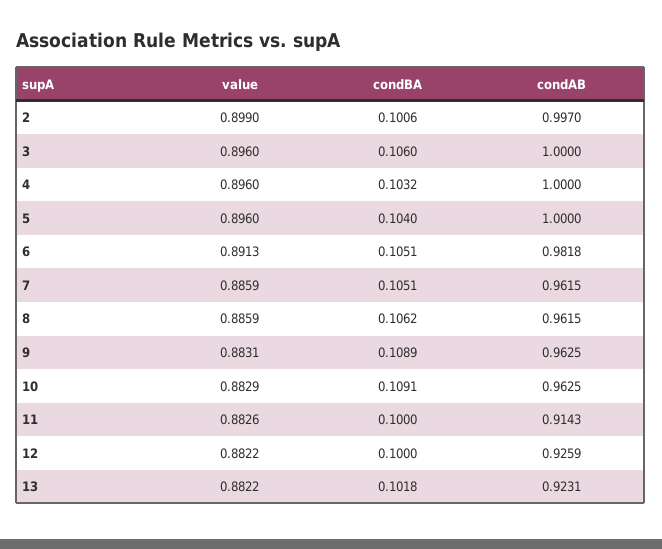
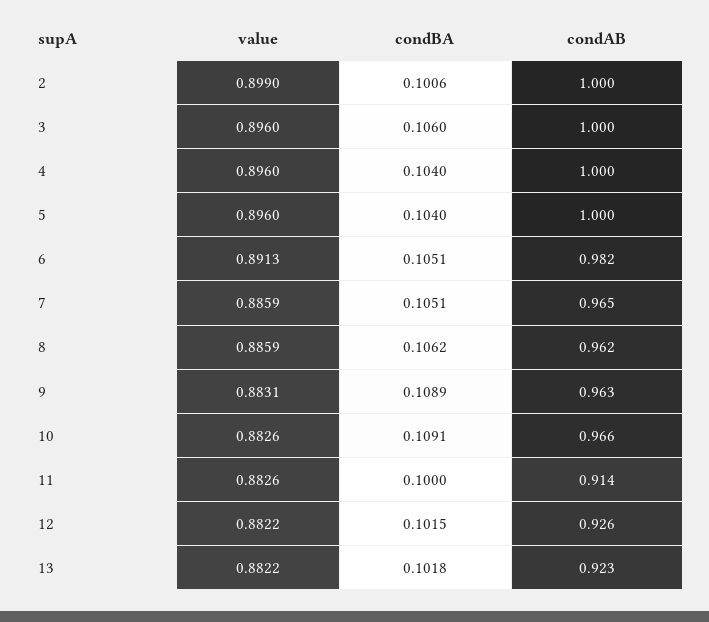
condAB, 2: 0.997 -> 1
condBA, 4: 0.1032 -> 0.104
condAB, 7: 0.9615 -> 0.965
value, 10: 0.8829 -> 0.8826
condAB, 10: 0.9625 -> 0.966
condBA, 12: 0.1 -> 0.1015

